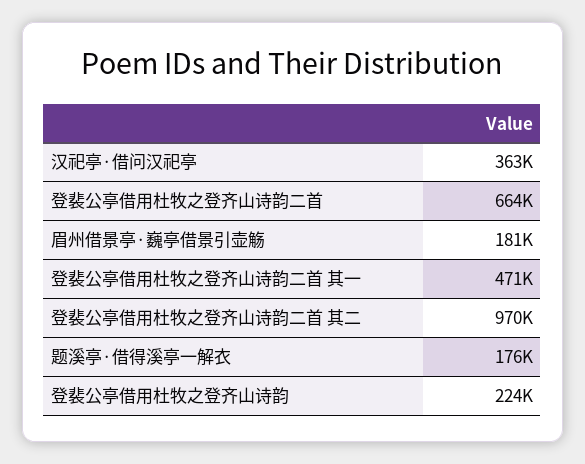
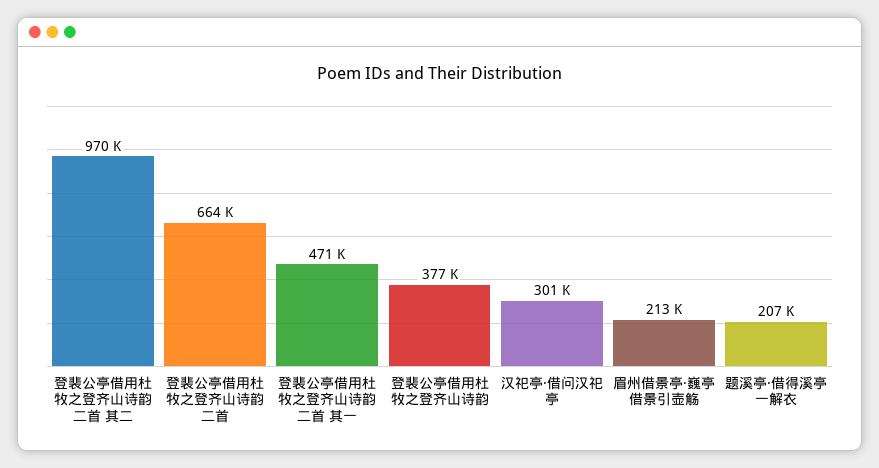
汉祀亭·借问汉祀亭: 363000 -> 301000
眉州借景亭·巍亭借景引壶觞: 181000 -> 213000
题溪亭·借得溪亭一解衣: 176000 -> 207000
登裴公亭借用杜牧之登齐山诗韵: 224000 -> 377000

